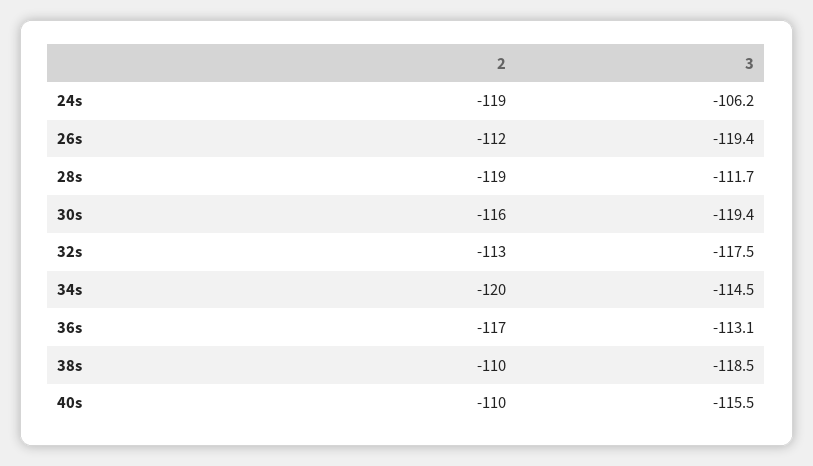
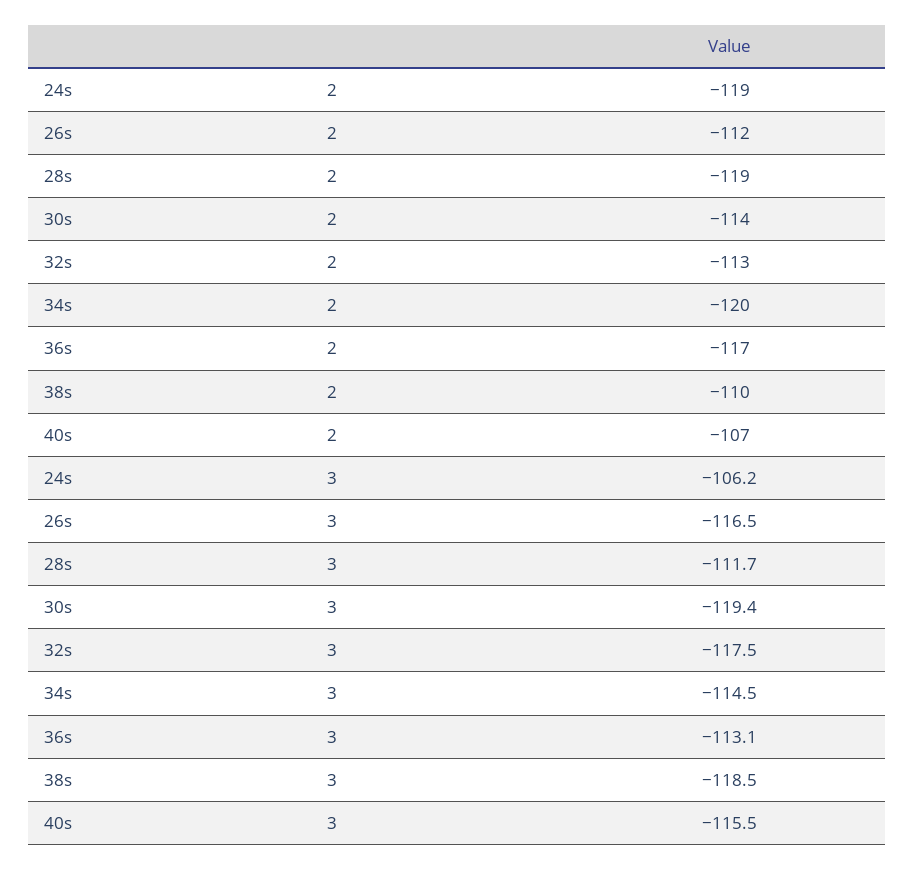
3, 26s: -119.4 -> -116.5
2, 30s: -116 -> -114
2, 40s: -110 -> -107

